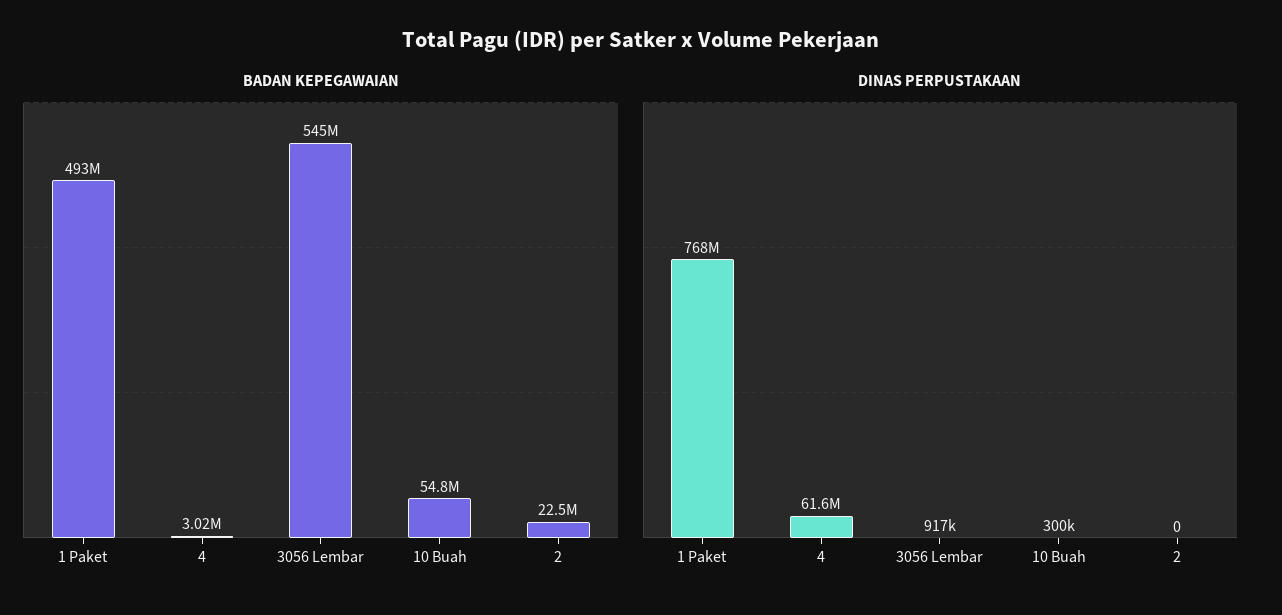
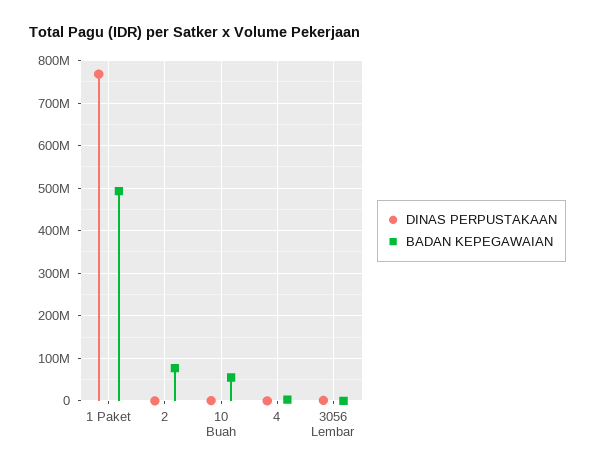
BADAN KEPEGAWAIAN, 3056 Lembar: 545000000 -> 0
BADAN KEPEGAWAIAN, 2: 22500000 -> 80000000
DINAS PERPUSTAKAAN, 4: 61600000 -> 0

